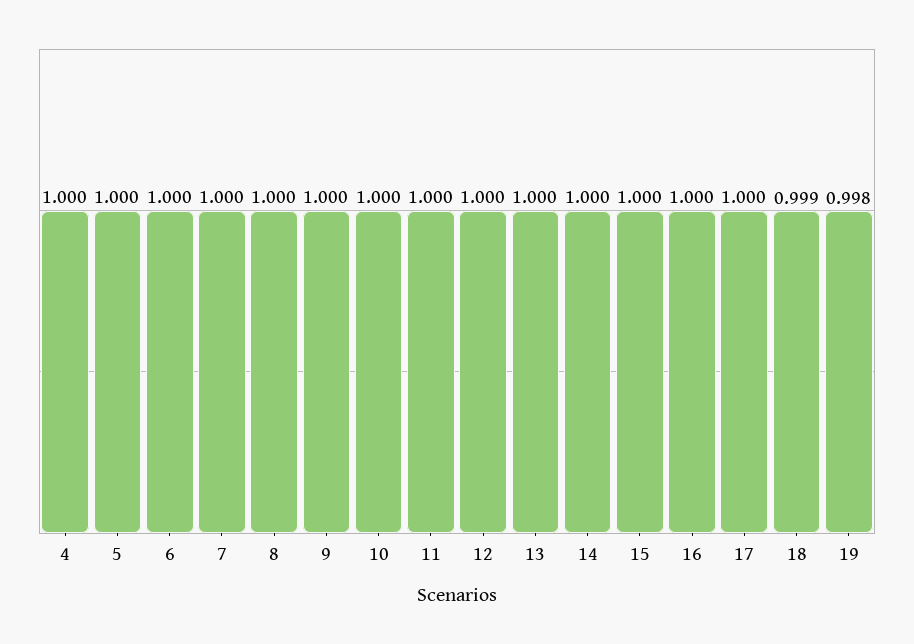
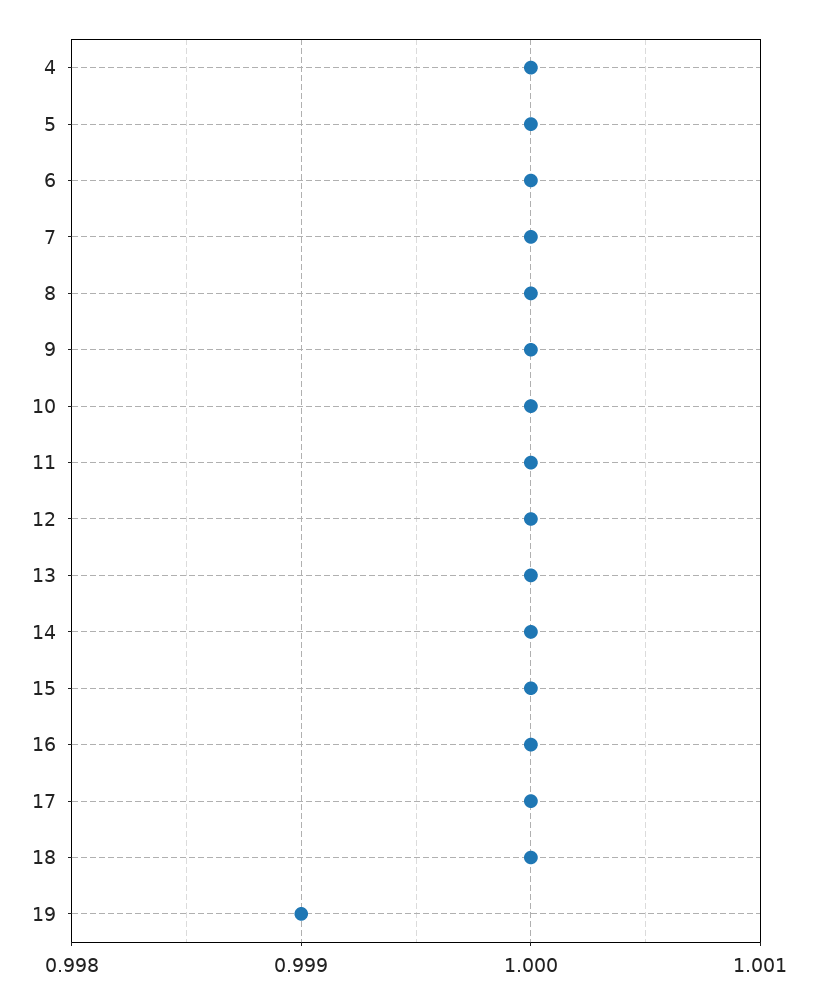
18: 0.999 -> 1
19: 0.998 -> 0.999

